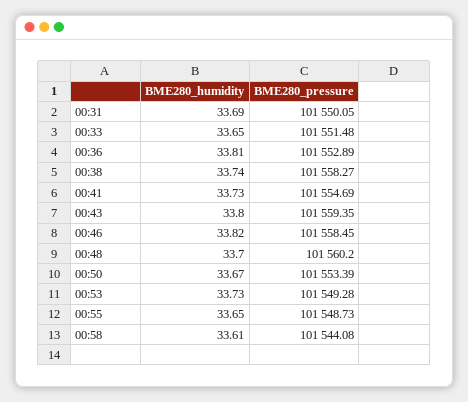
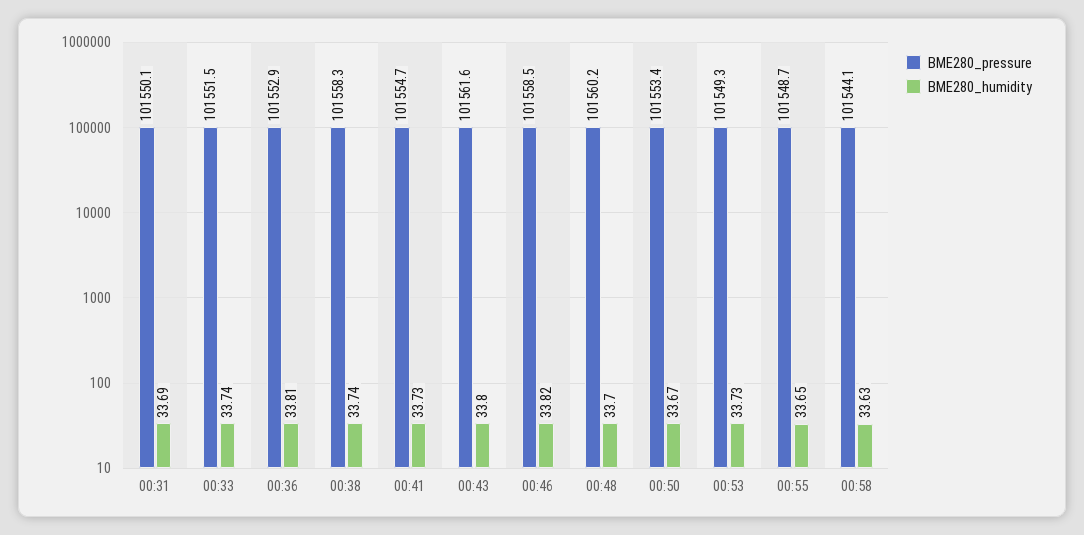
BME280_humidity, 00:33: 33.65 -> 33.74
BME280_pressure, 00:43: 101559.35 -> 101561.6
BME280_humidity, 00:58: 33.61 -> 33.63

